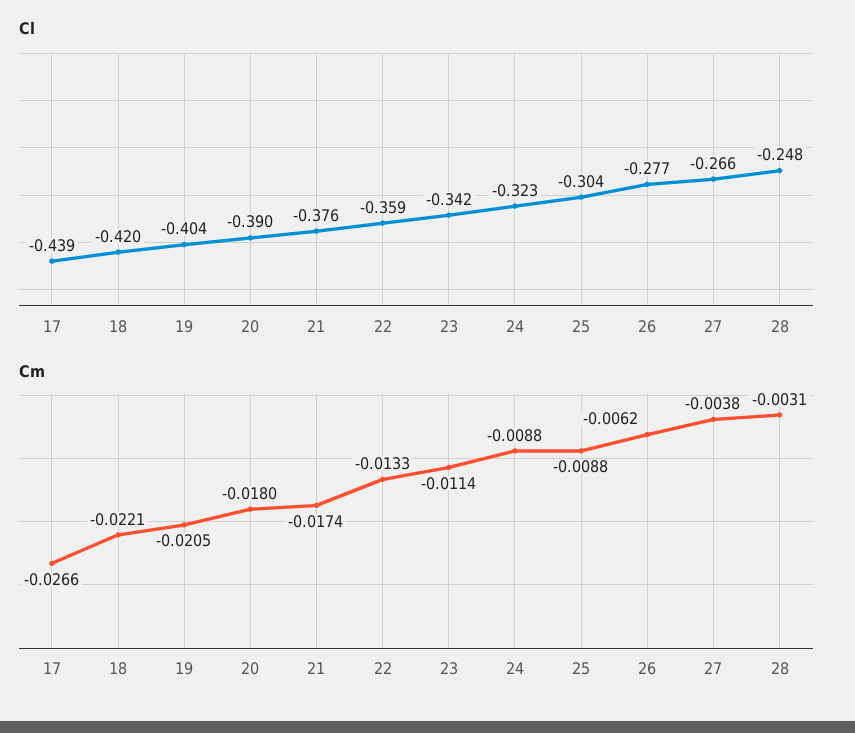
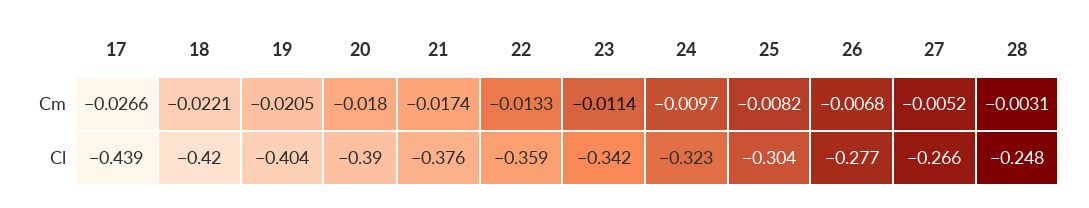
Cm, 24: -0.0088 -> -0.0097
Cm, 25: -0.0088 -> -0.0082
Cm, 26: -0.0062 -> -0.0068
Cm, 27: -0.0038 -> -0.0052

